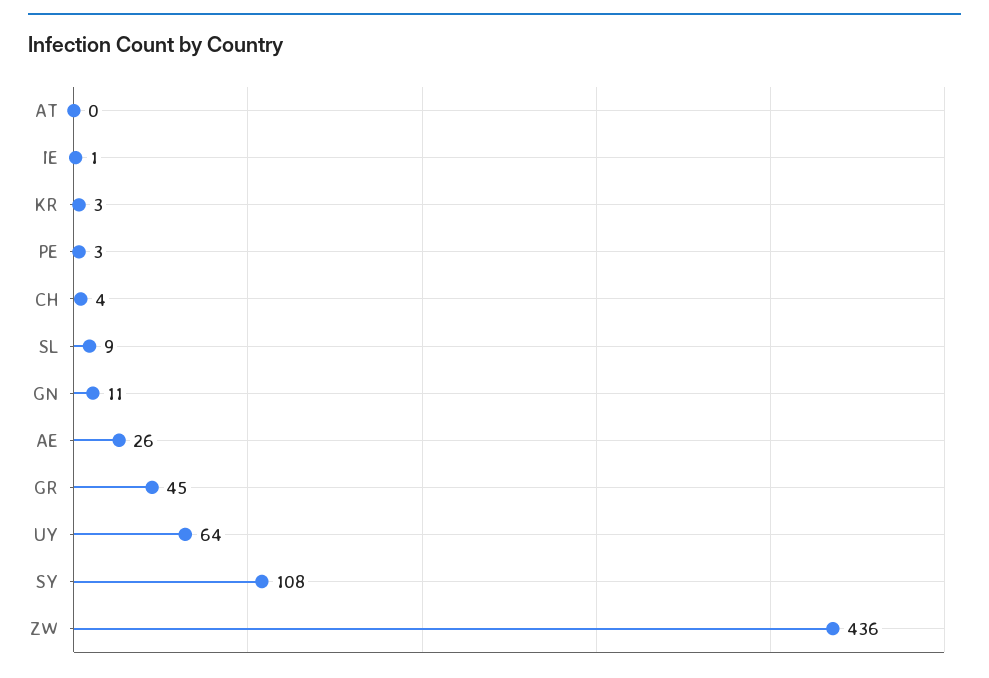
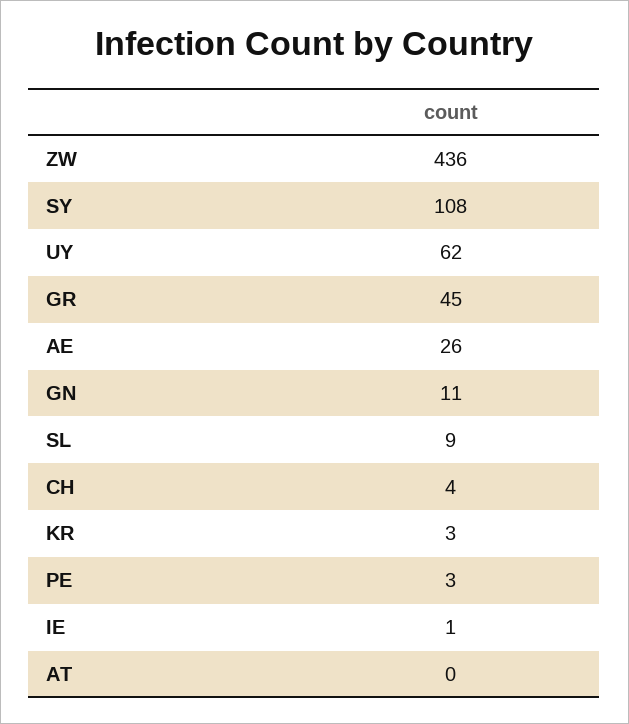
UY: 64 -> 62

